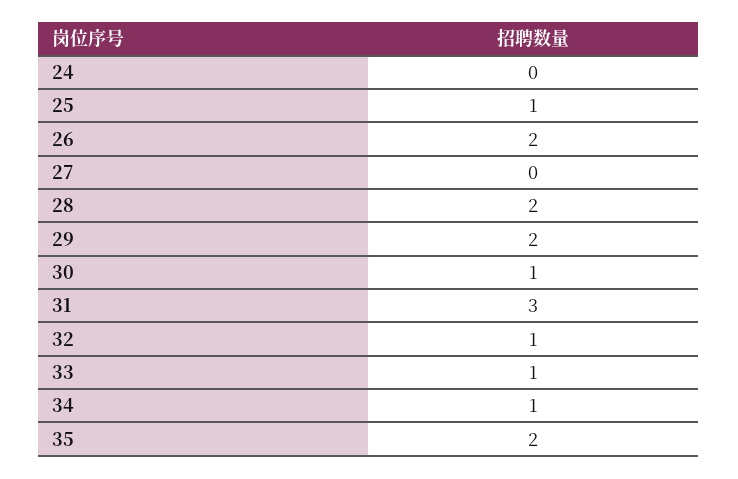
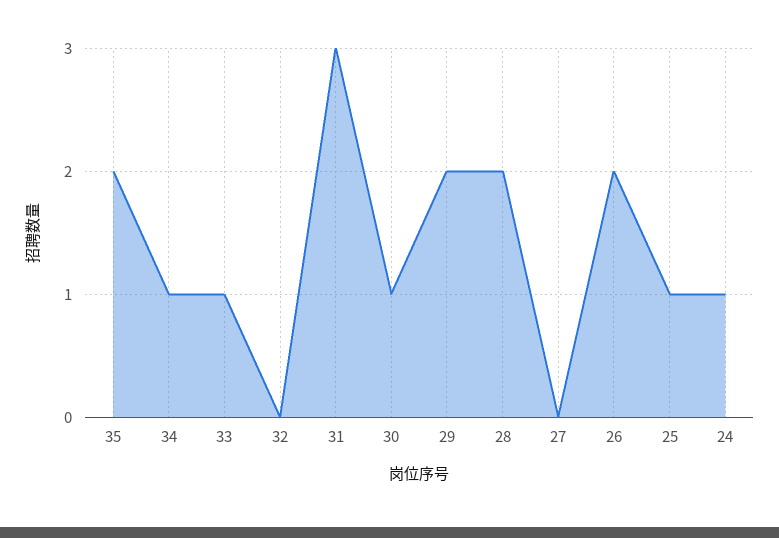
24: 0 -> 1
32: 1 -> 0

